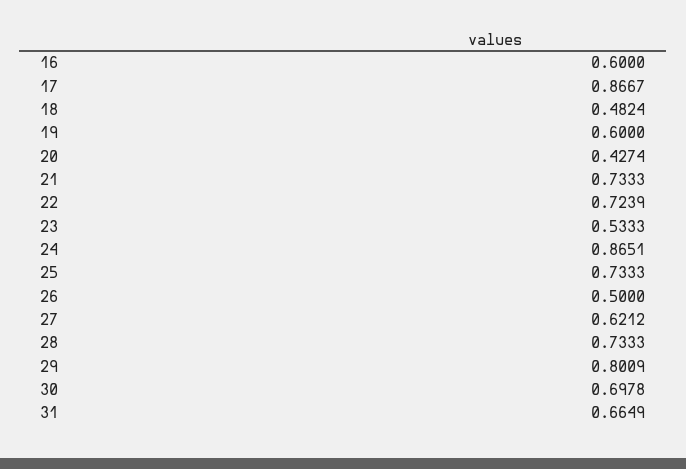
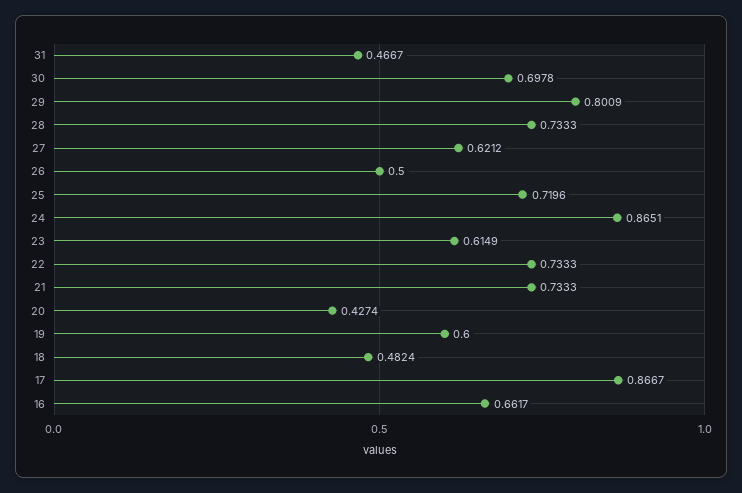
16: 0.6 -> 0.6617
22: 0.7239 -> 0.7333
23: 0.5333 -> 0.6149
25: 0.7333 -> 0.7196
31: 0.6649 -> 0.4667

